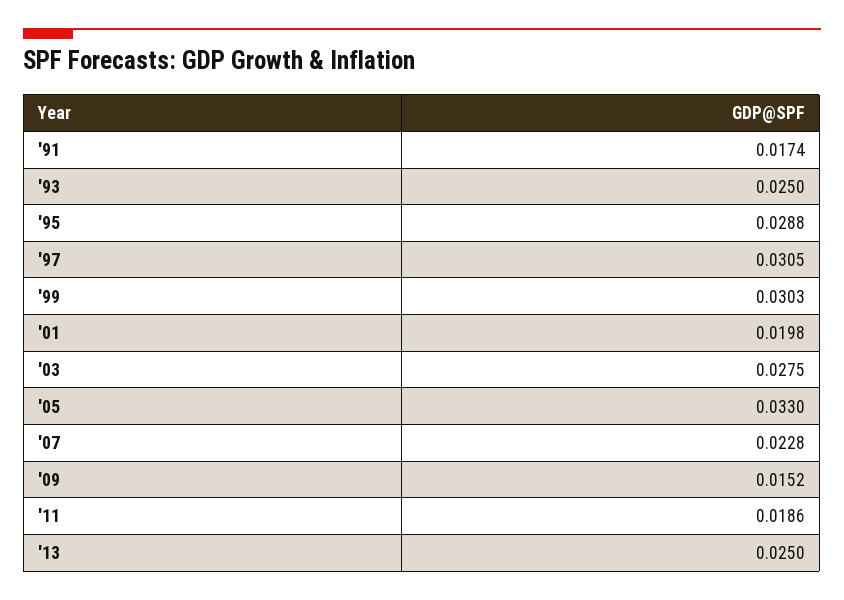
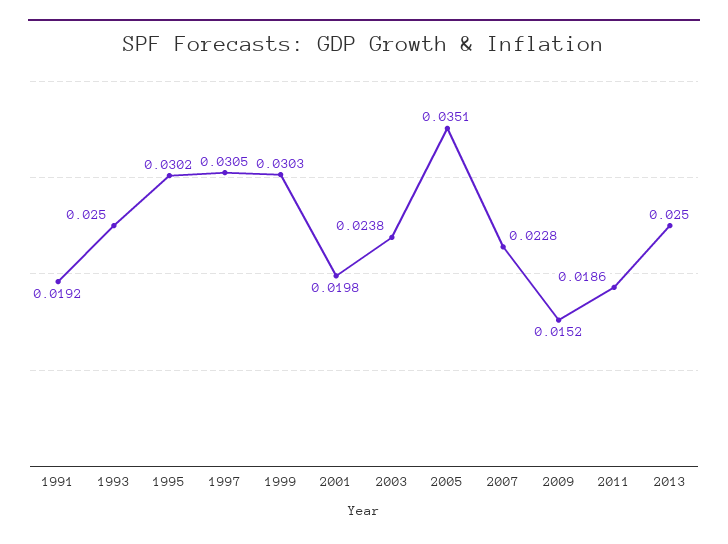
'91: 0.0174 -> 0.0192
'95: 0.0288 -> 0.0302
'03: 0.0275 -> 0.0238
'05: 0.033 -> 0.0351

